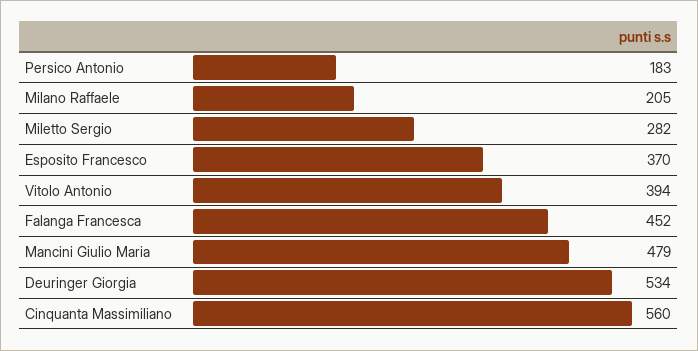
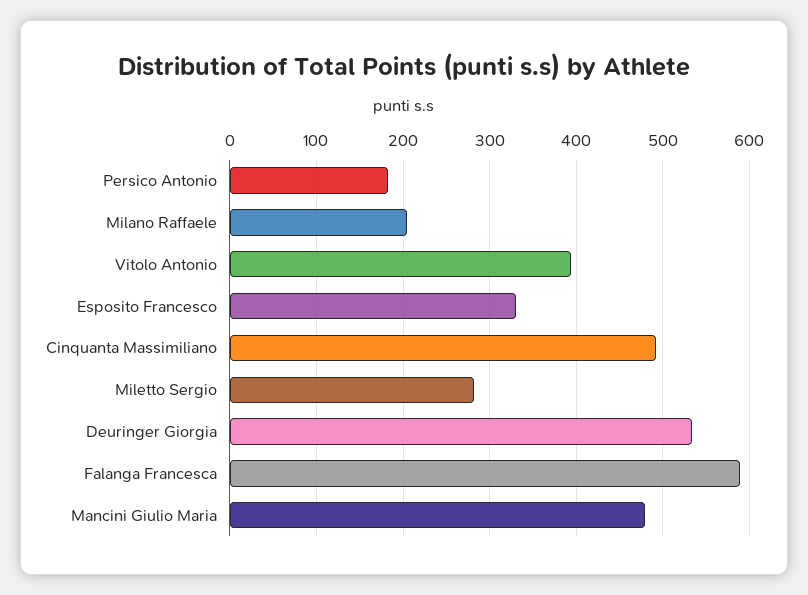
Esposito Francesco: 370 -> 330
Falanga Francesca: 452 -> 590
Cinquanta Massimiliano: 560 -> 490

